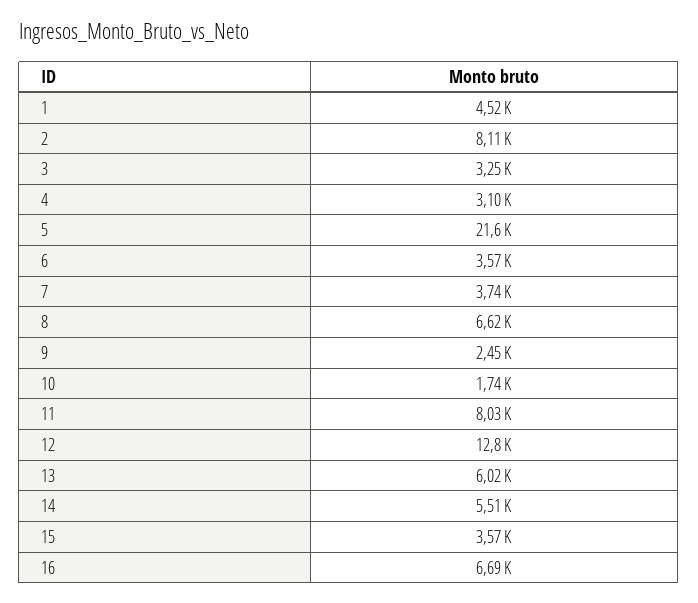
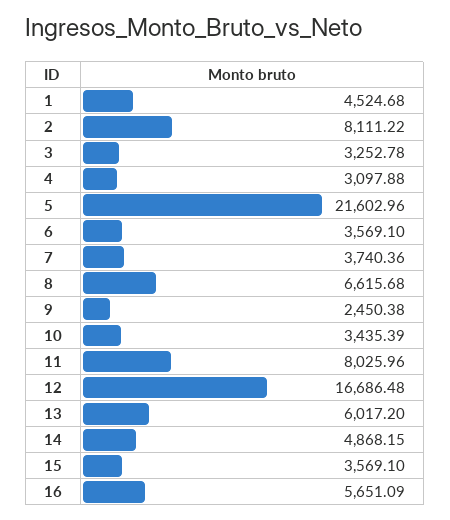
10: 1740 -> 3435.39
12: 12800 -> 16686.48
14: 5510 -> 4868.15
16: 6690 -> 5651.09

